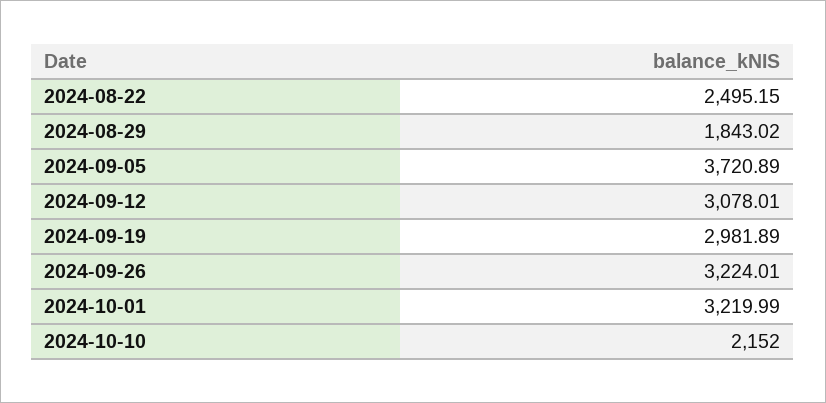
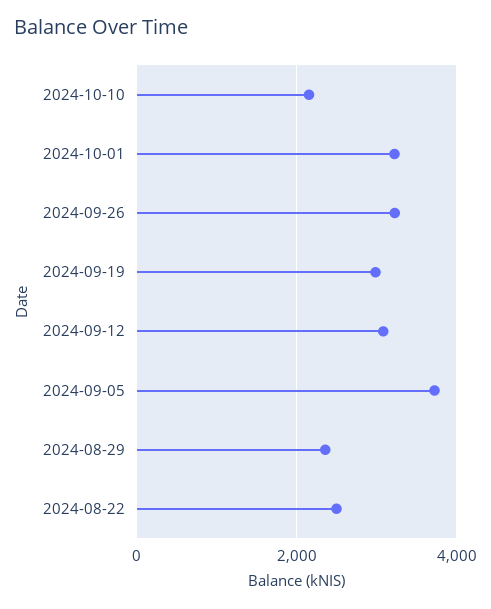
2024-08-29: 1843.02 -> 2400

